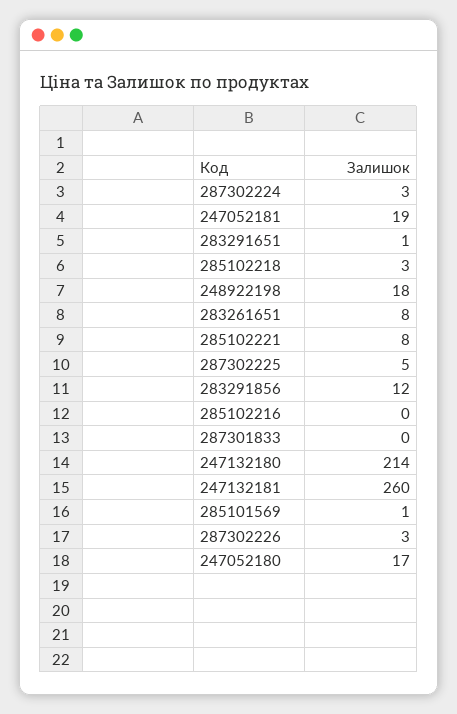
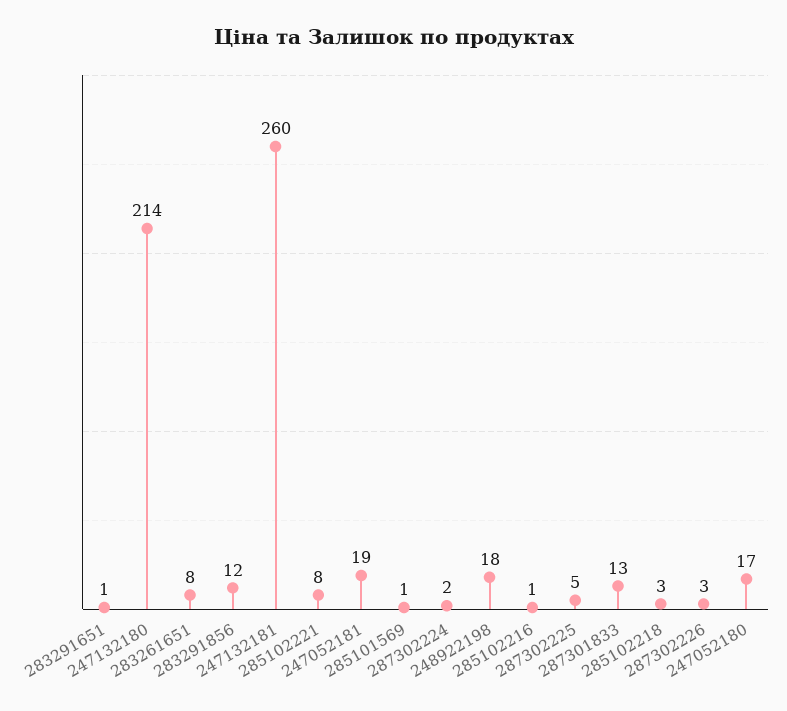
287302224: 3 -> 2
285102216: 0 -> 1
287301833: 0 -> 13

